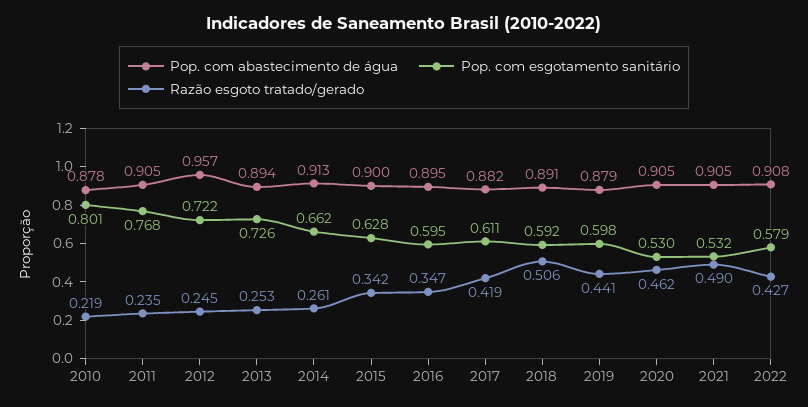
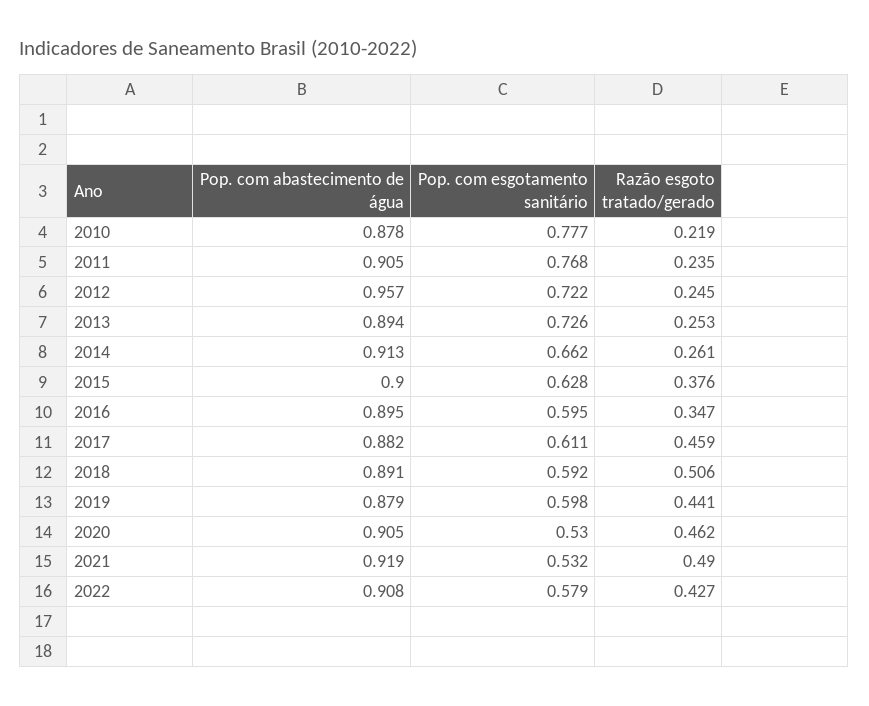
Pop. com esgotamento sanitário, 2010: 0.801 -> 0.777
Razão esgoto tratado/gerado, 2015: 0.342 -> 0.376
Razão esgoto tratado/gerado, 2017: 0.419 -> 0.459
Pop. com abastecimento de água, 2021: 0.905 -> 0.919

